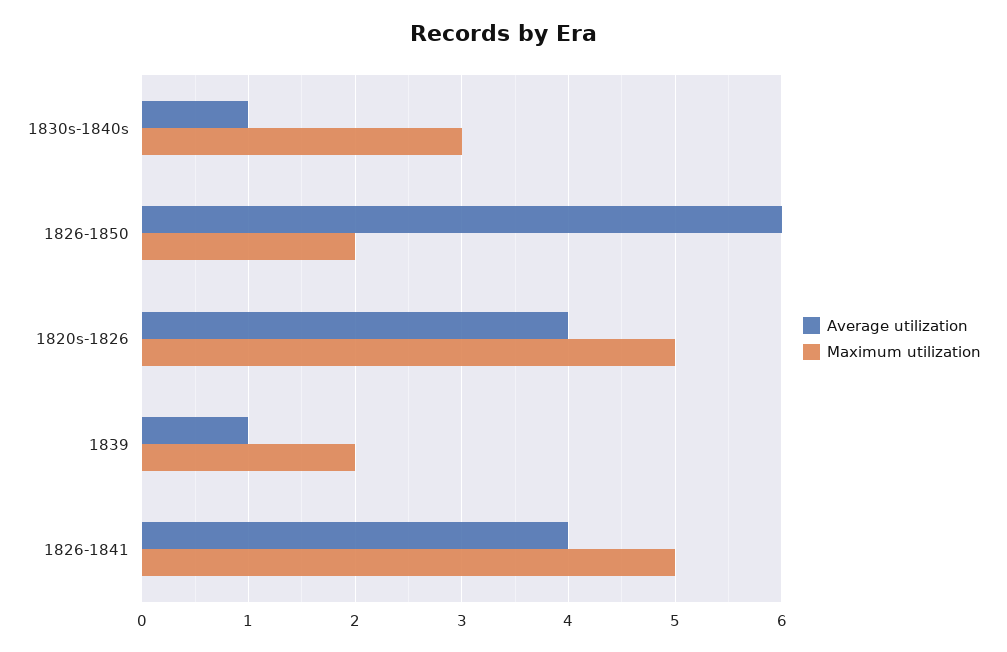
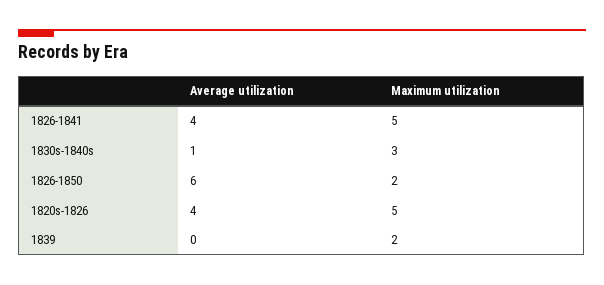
Average utilization, 1839: 1 -> 0

